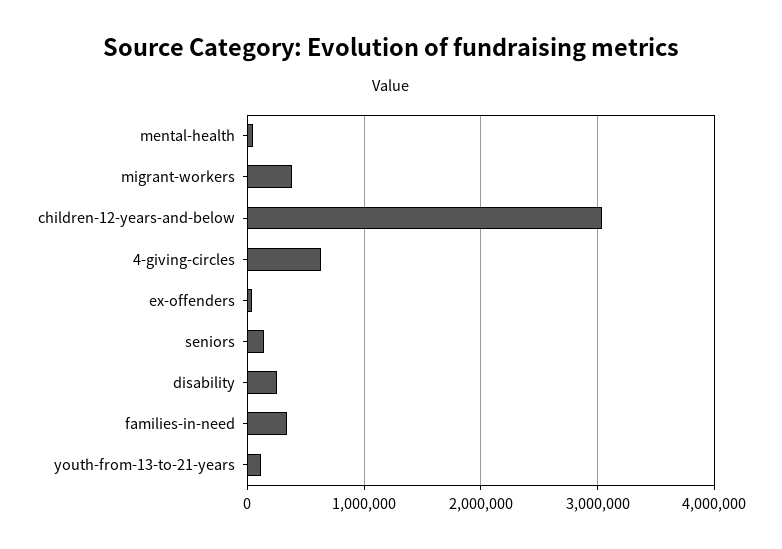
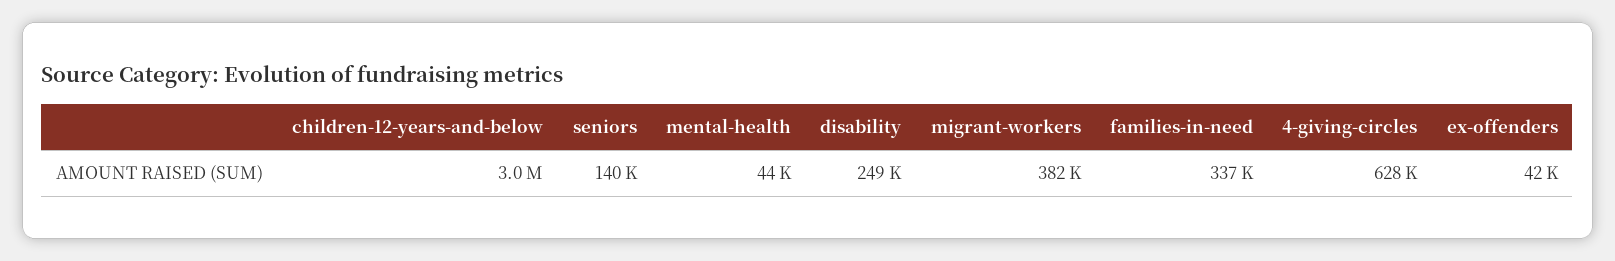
youth-from-13-to-21-years: 100000 -> none

